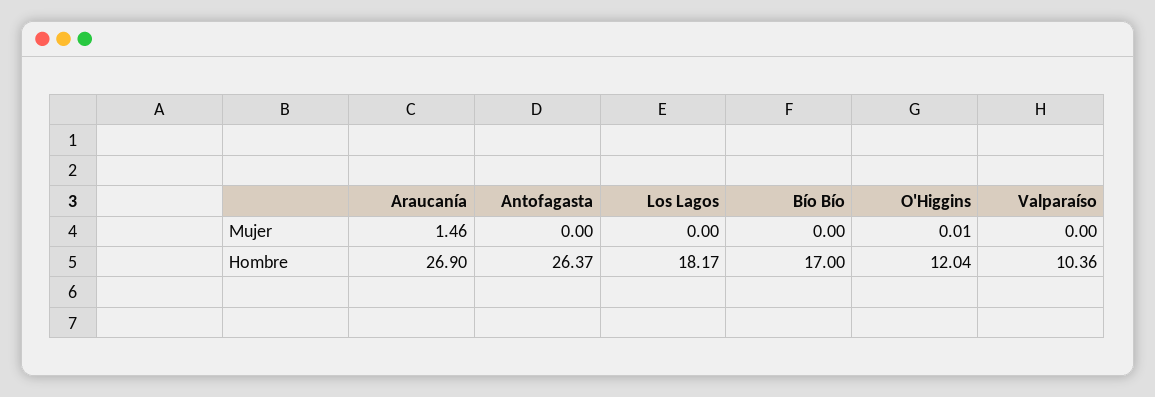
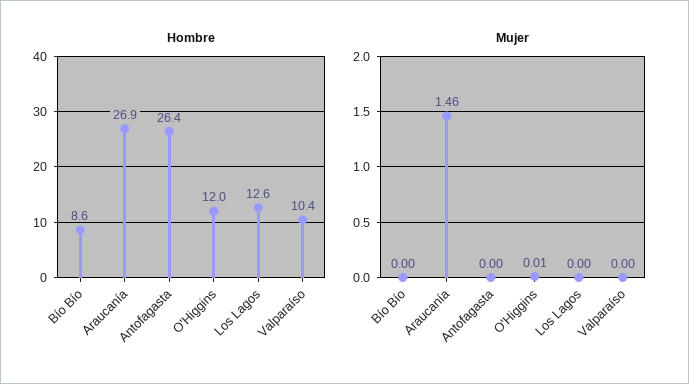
Hombre, Los Lagos: 18.17 -> 12.6
Hombre, Bío Bío: 17 -> 8.6

